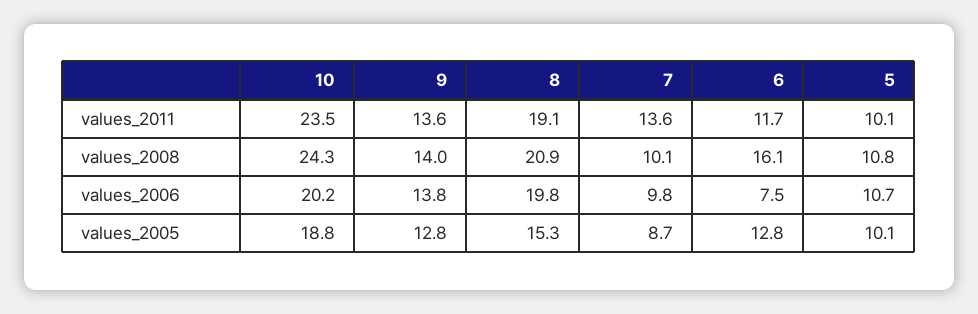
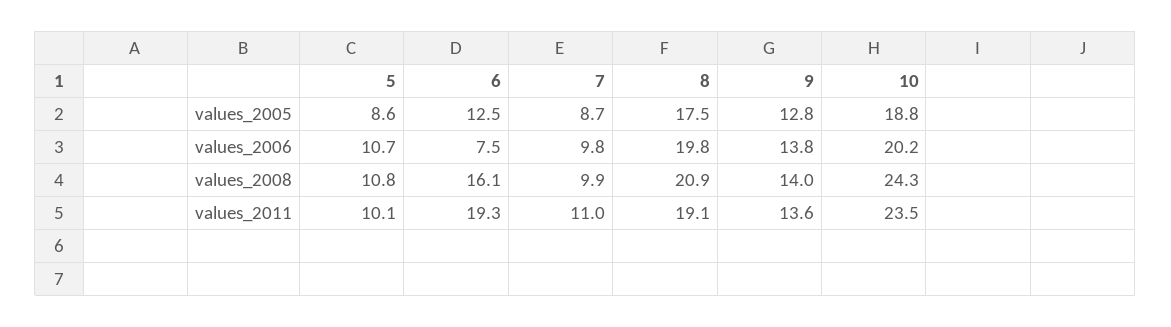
7, values_2011: 13.6 -> 11
6, values_2011: 11.7 -> 19.3
7, values_2008: 10.1 -> 9.9
8, values_2005: 15.3 -> 17.5
6, values_2005: 12.8 -> 12.5
5, values_2005: 10.1 -> 8.6

